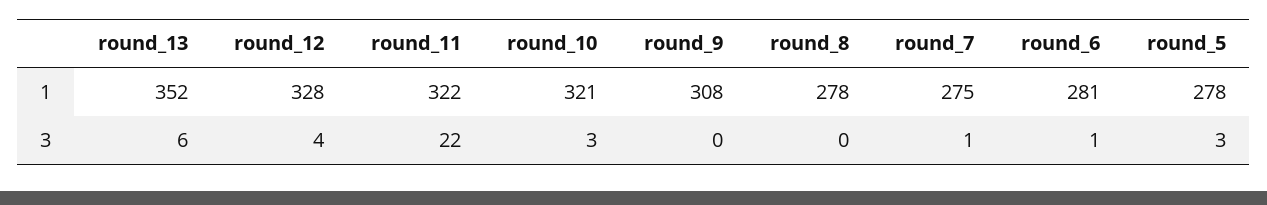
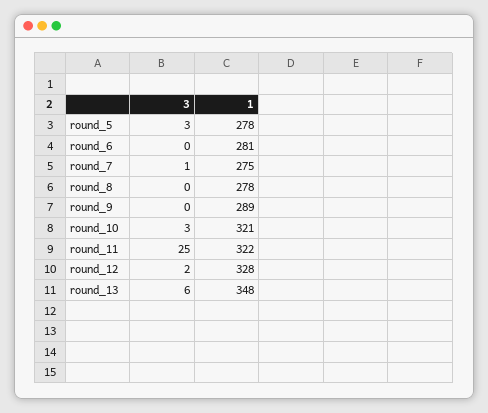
round_13, 1: 352 -> 348
round_9, 1: 308 -> 289
round_12, 3: 4 -> 2
round_11, 3: 22 -> 25
round_6, 3: 1 -> 0

